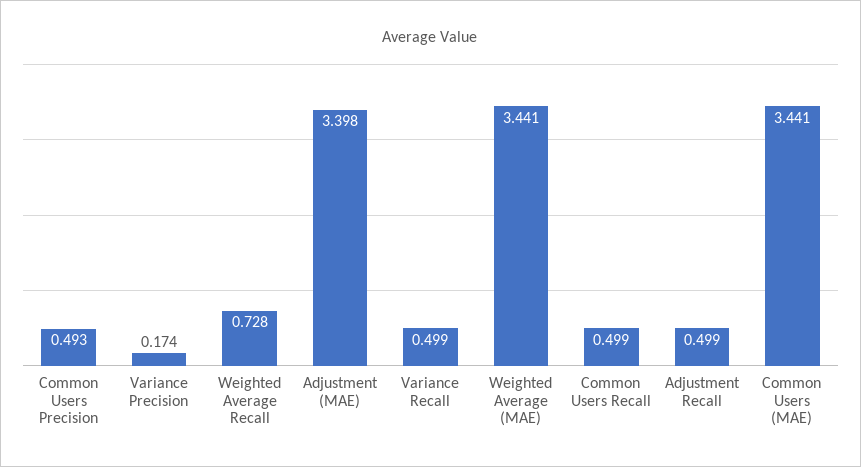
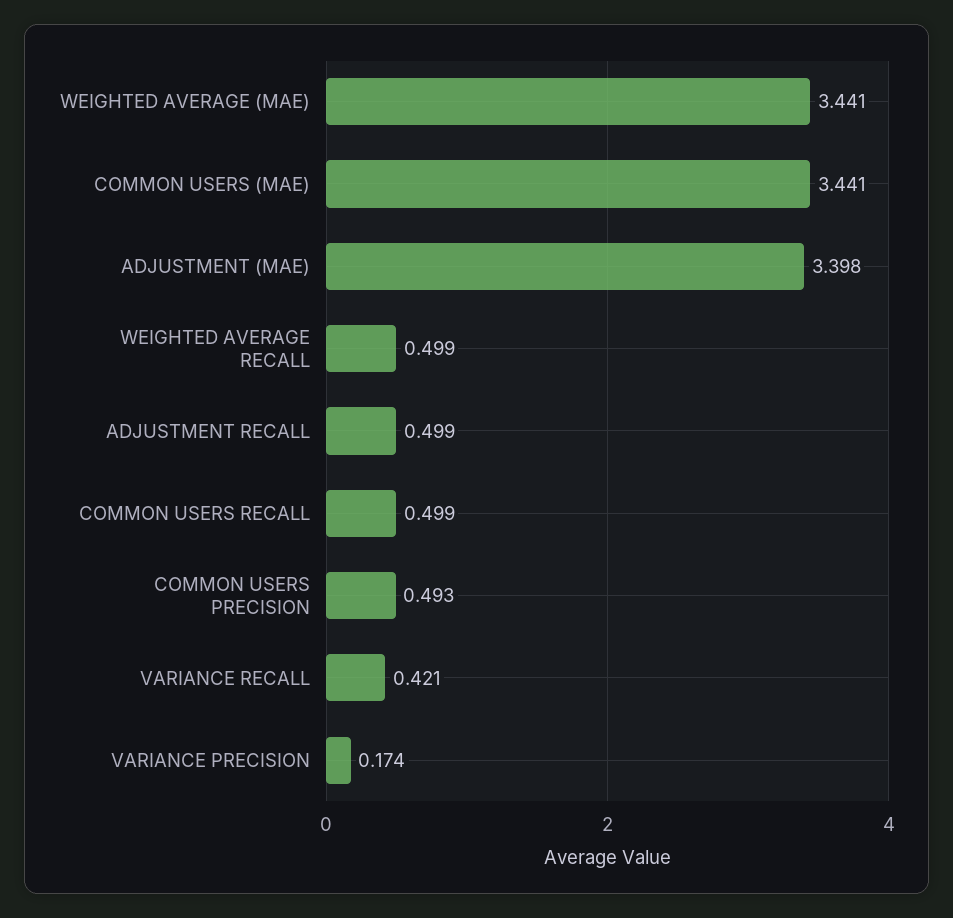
Weighted Average Recall: 0.728 -> 0.499
Variance Recall: 0.499 -> 0.421

